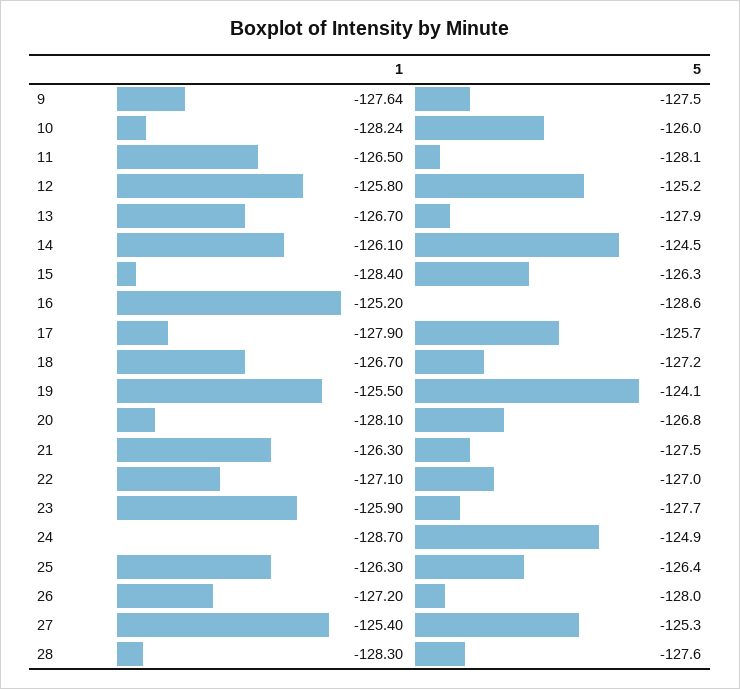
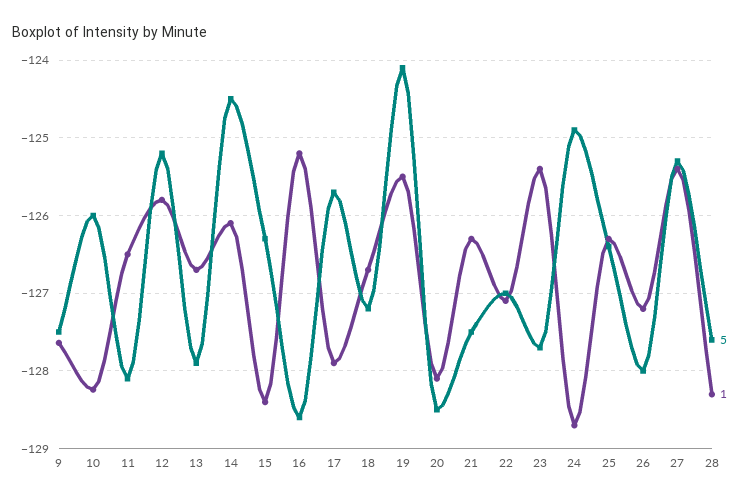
5, 20: -126.8 -> -128.5
1, 23: -125.9 -> -125.4

